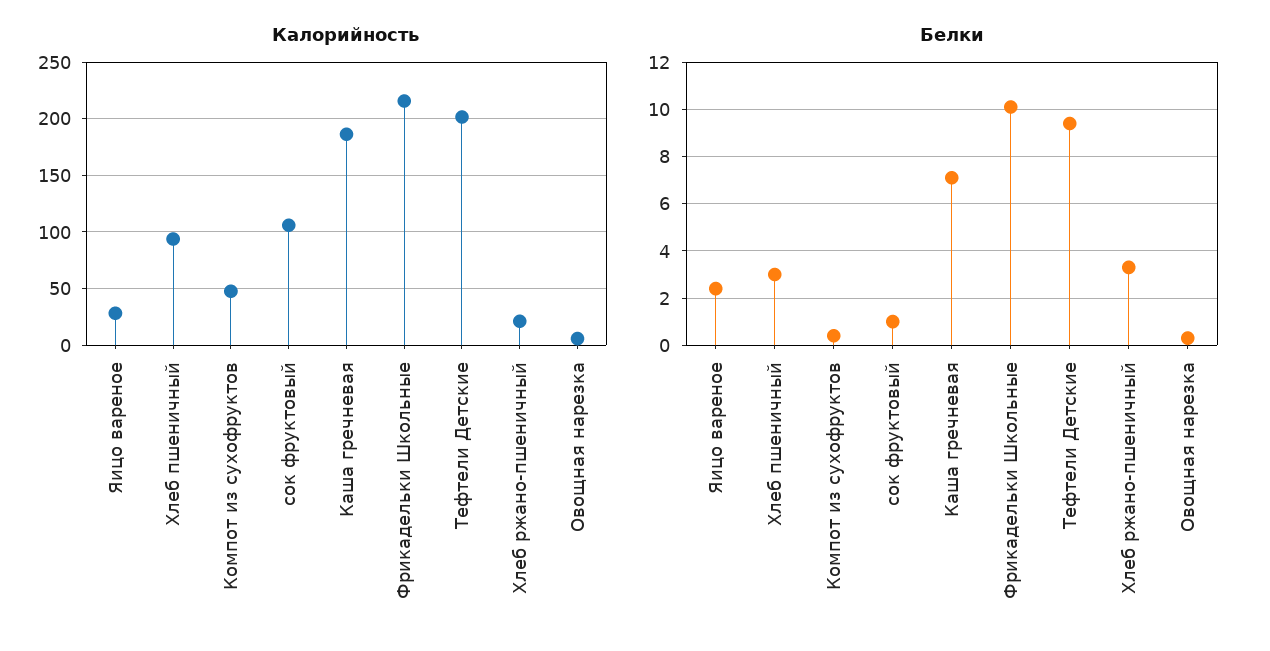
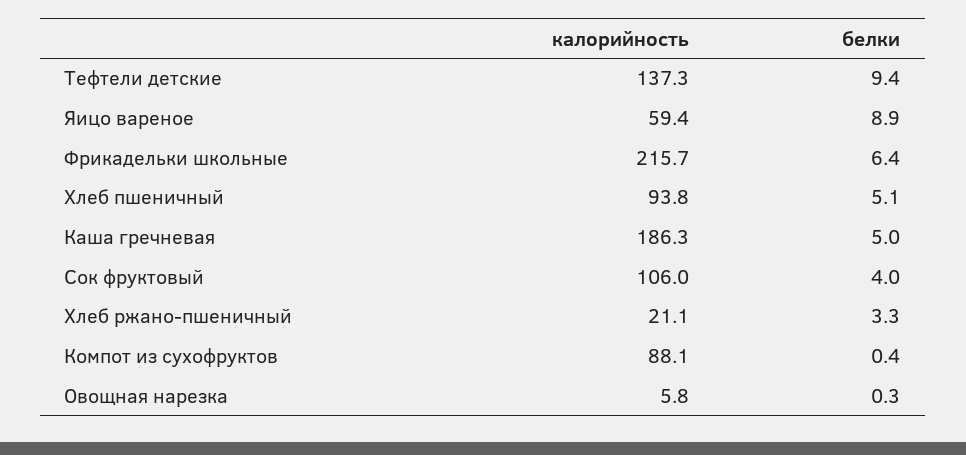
Калорийность, Яицо вареное: 30 -> 59.4
Калорийность, Компот из сухофруктов: 50 -> 88.1
Калорийность, Тефтели Детские: 200 -> 137.3
Белки, Яицо вареное: 2.5 -> 8.9
Белки, Хлеб пшеничный: 3 -> 5.1
Белки, сок фруктовый: 1 -> 4
Белки, Каша гречневая: 7 -> 5
Белки, Фрикадельки Школьные: 10 -> 6.4

